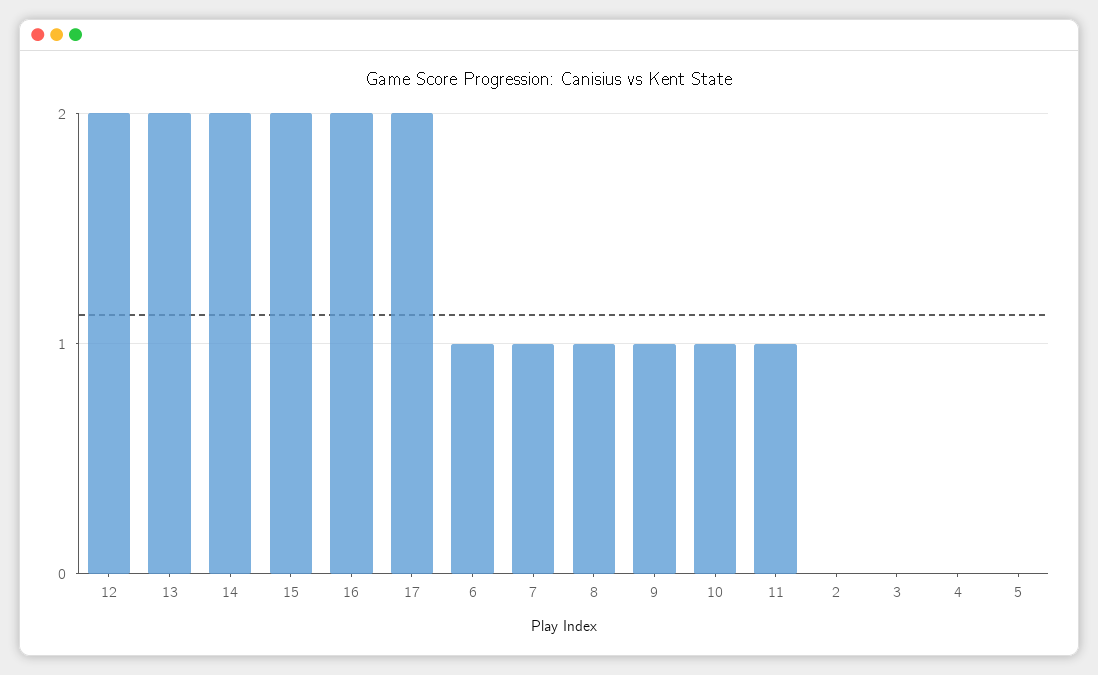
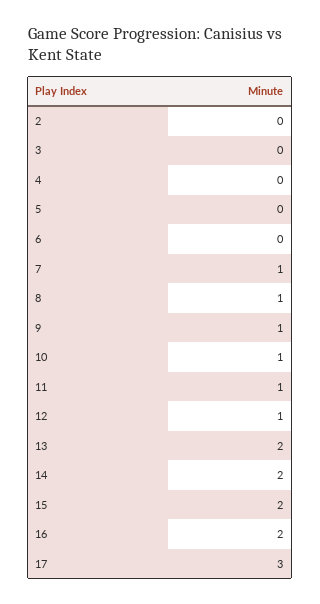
12: 2 -> 1
17: 2 -> 3
6: 1 -> 0

